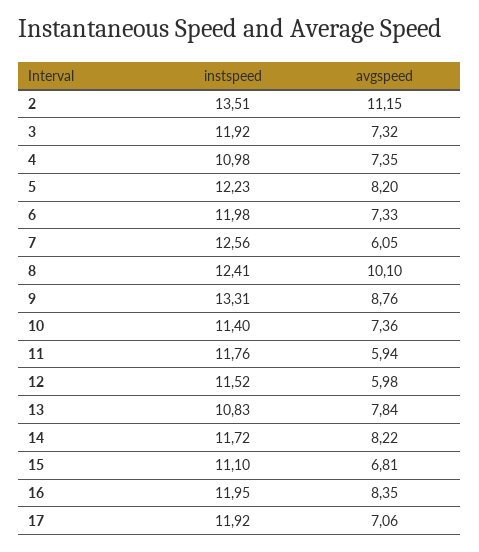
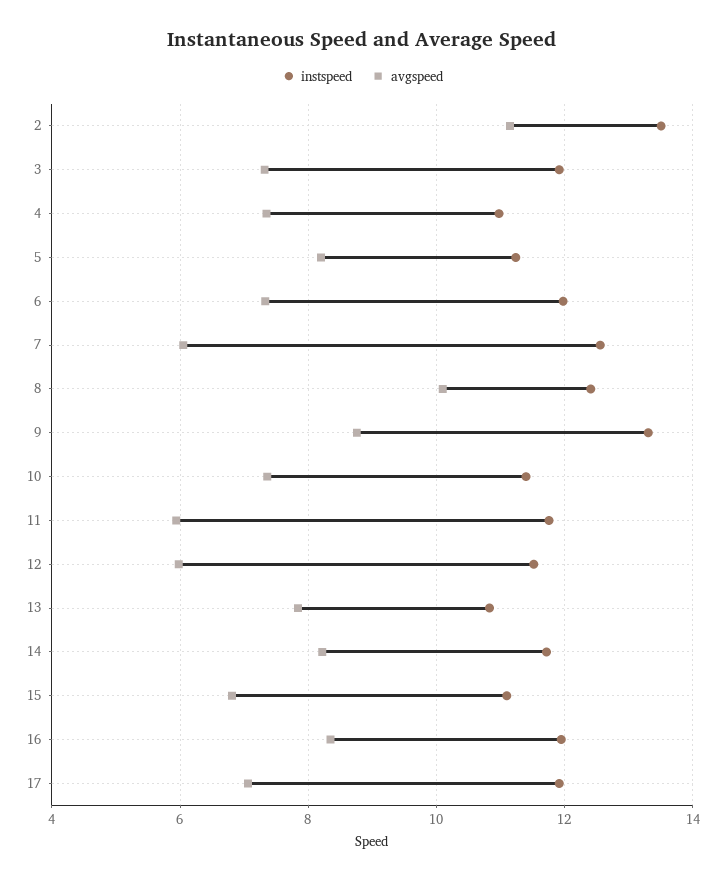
instspeed, 5: 12.23 -> 11.2

